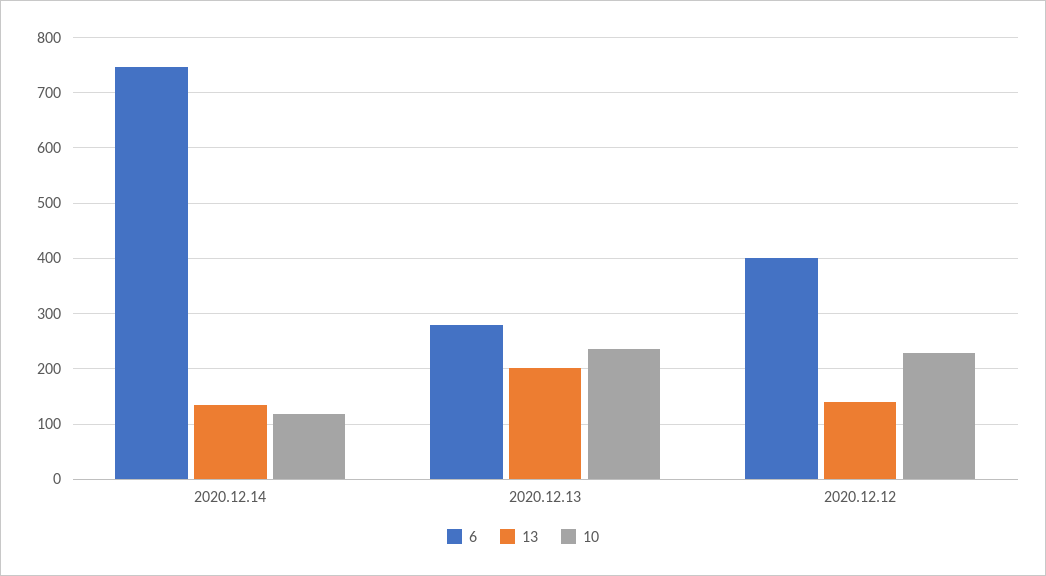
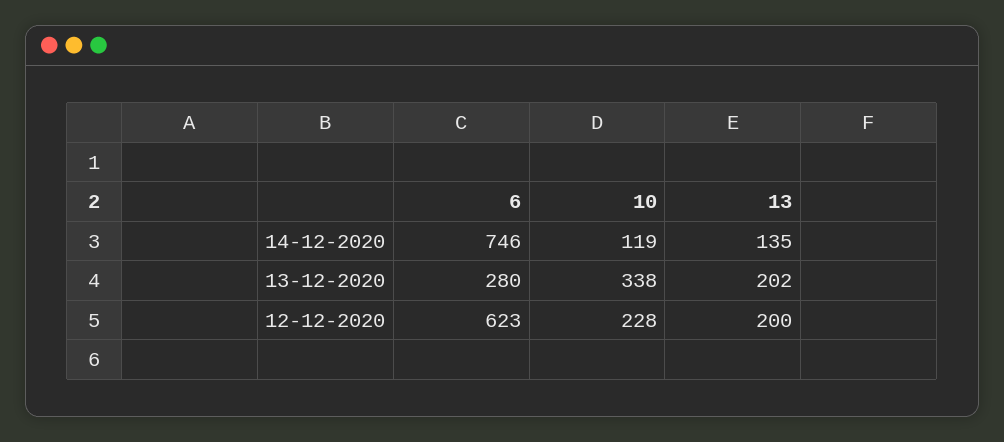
10, 2020.12.13: 240 -> 338
6, 2020.12.12: 400 -> 623
13, 2020.12.12: 140 -> 200

